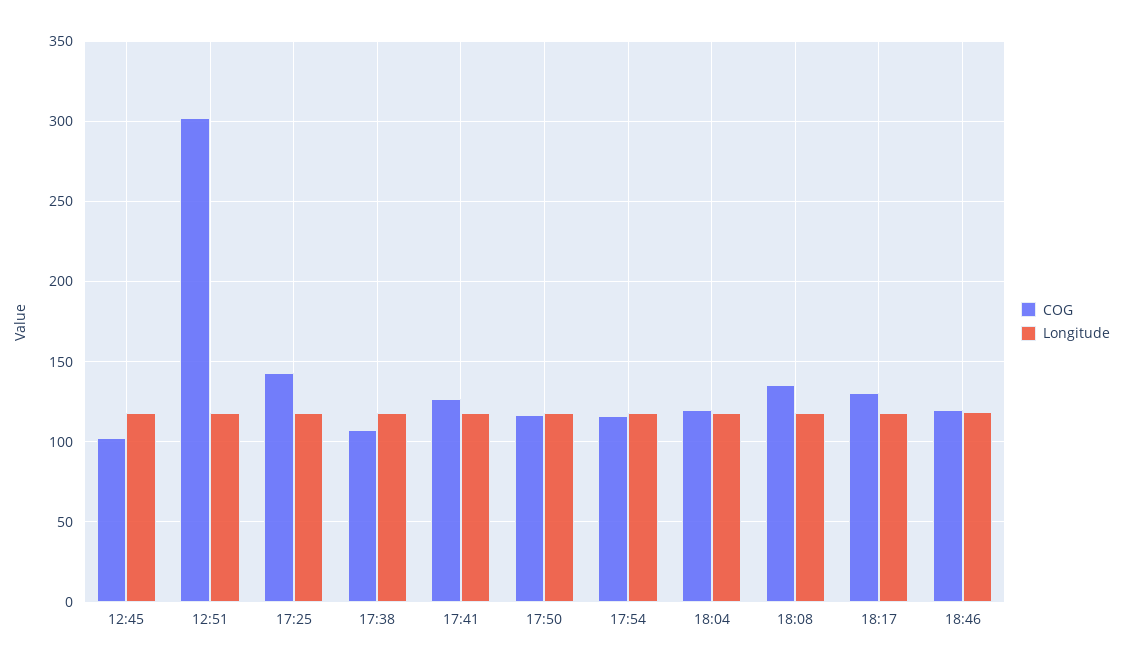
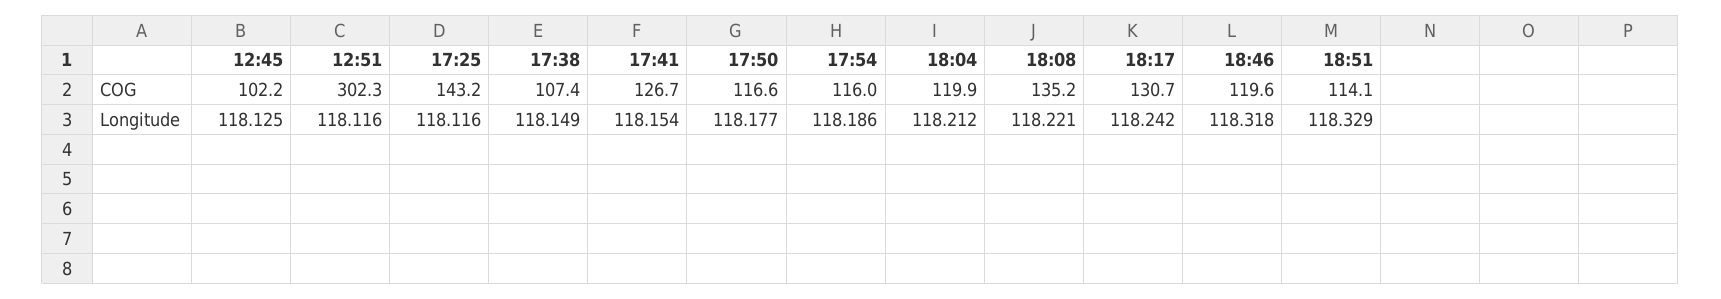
COG, 18:51: none -> 114.1
Longitude, 18:51: none -> 118.329

